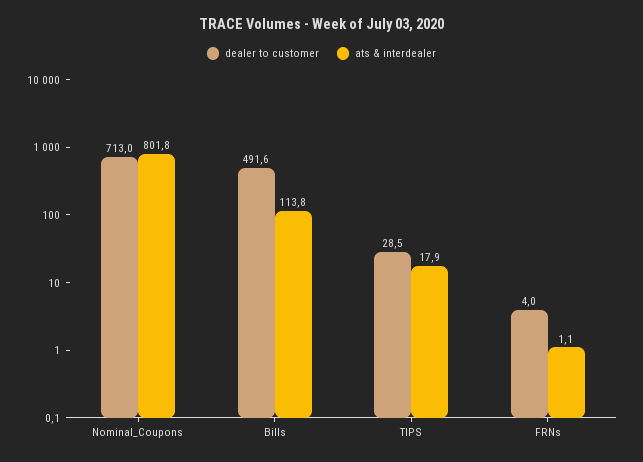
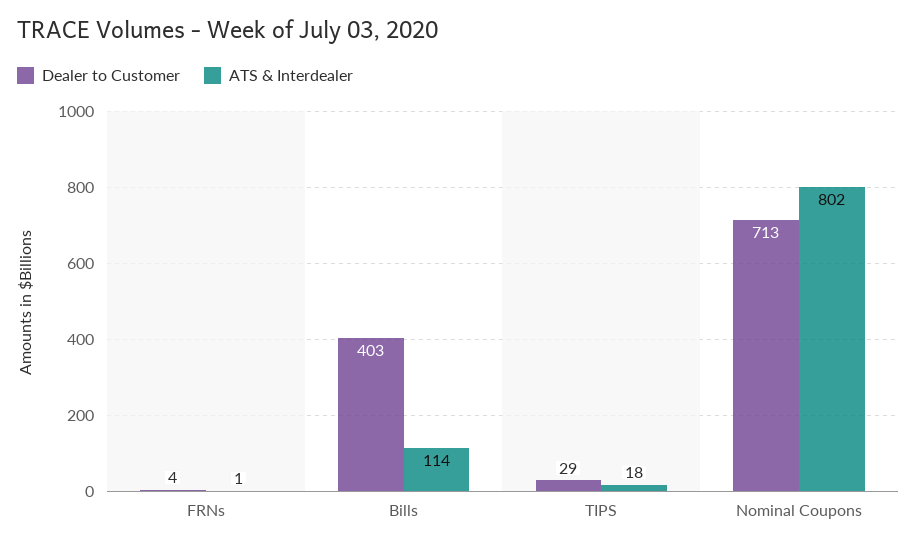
dealer to customer, Bills: 491.6 -> 403

